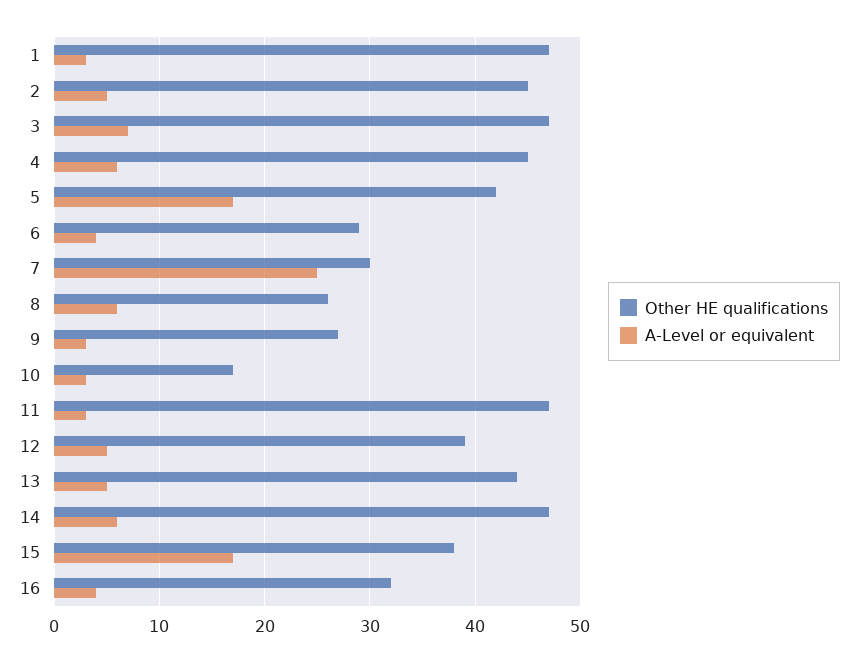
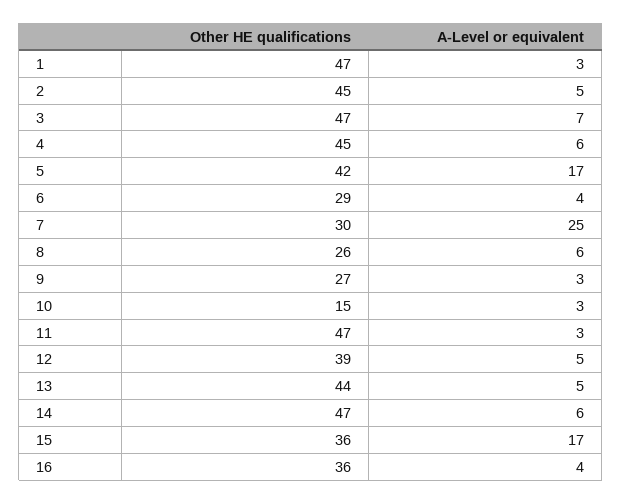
Other HE qualifications, 10: 17 -> 15
Other HE qualifications, 15: 38 -> 36
Other HE qualifications, 16: 32 -> 36

